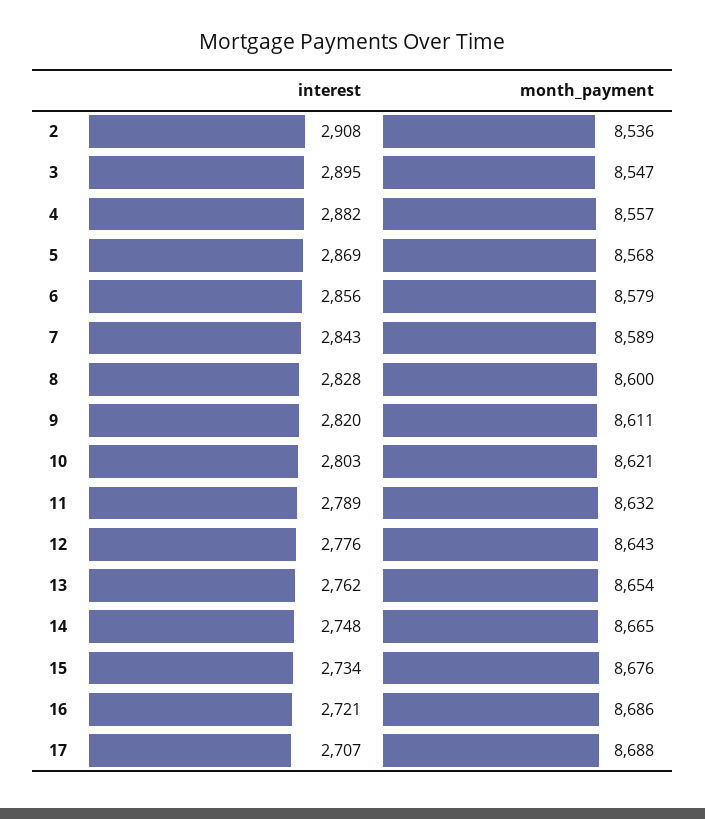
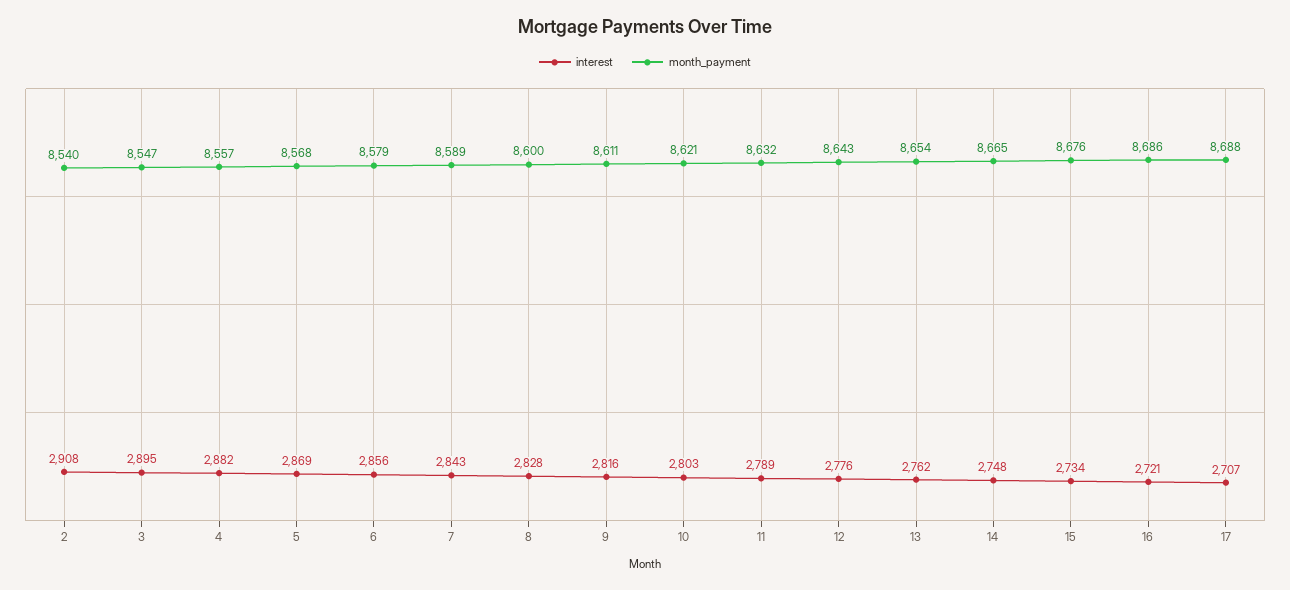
month_payment, 2: 8536 -> 8540
interest, 9: 2820 -> 2816

